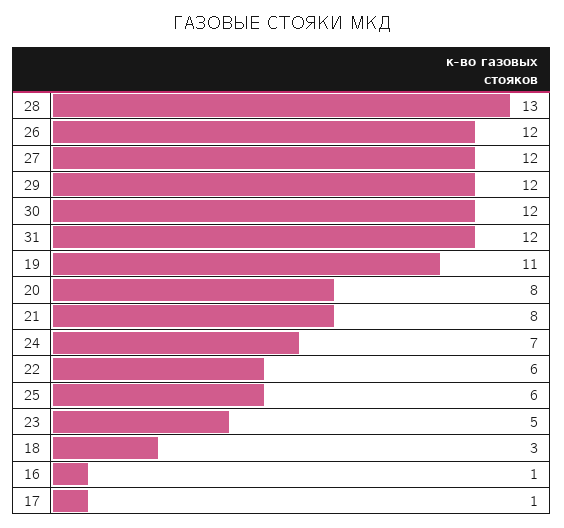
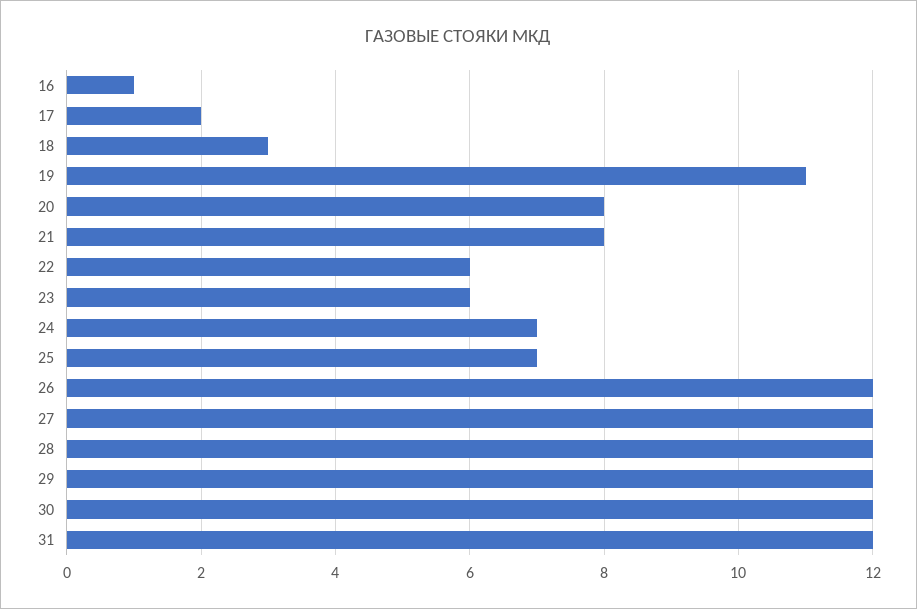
28: 13 -> 12
25: 6 -> 7
23: 5 -> 6
17: 1 -> 2

